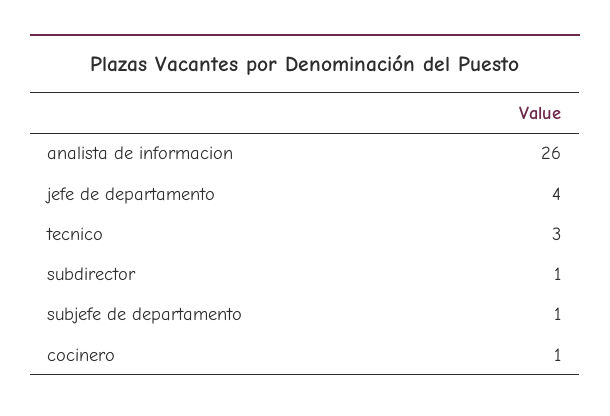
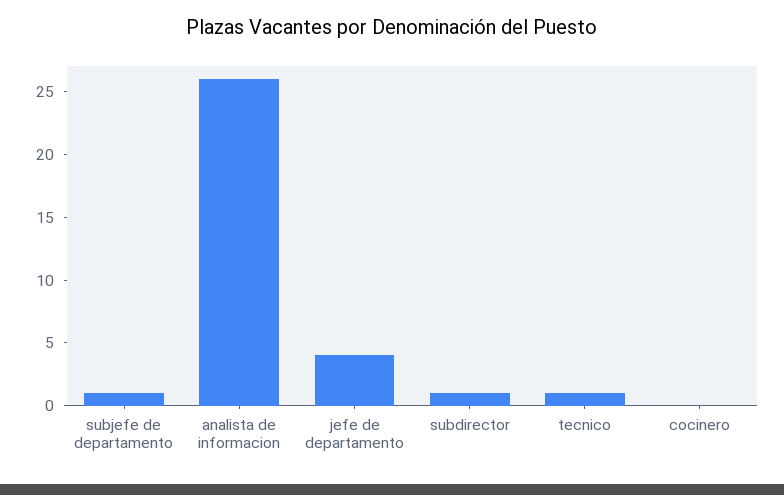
tecnico: 3 -> 1
cocinero: 1 -> 0

